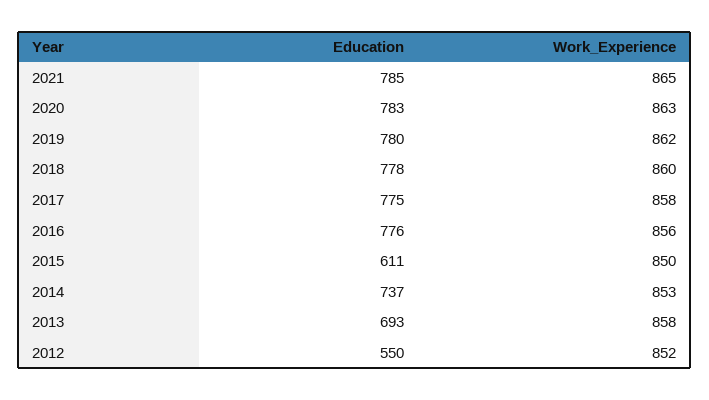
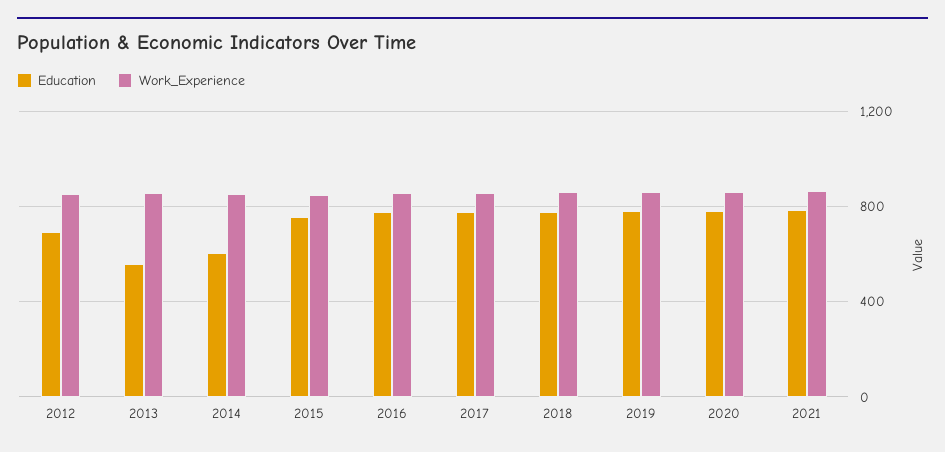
Education, 2015: 611 -> 750
Education, 2014: 737 -> 600
Education, 2013: 693 -> 550
Education, 2012: 550 -> 700

